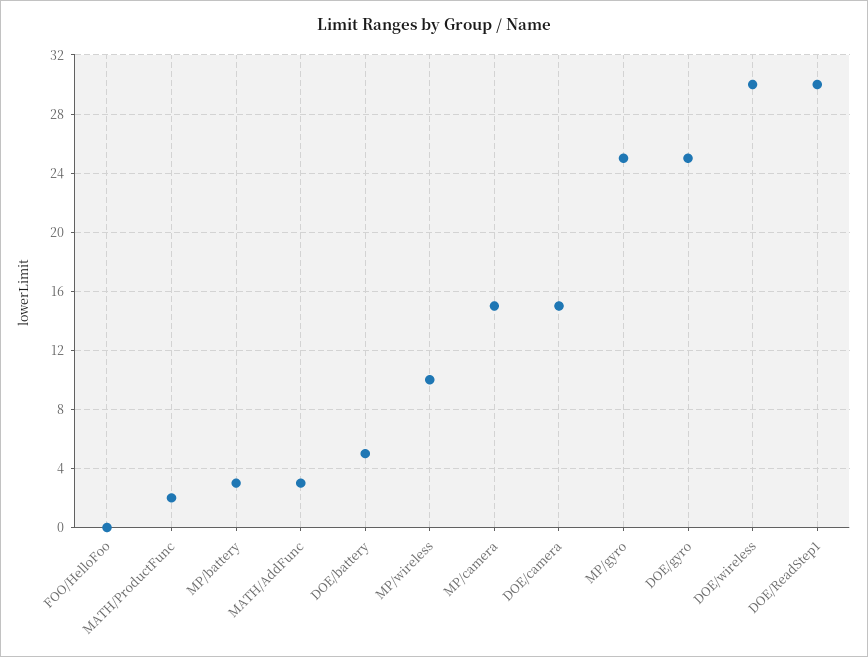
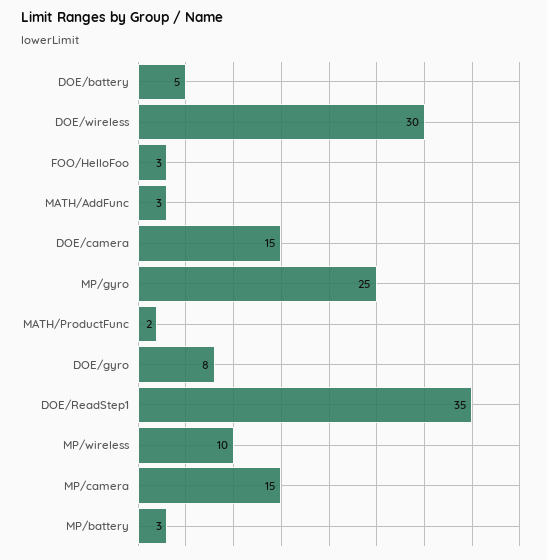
FOO/HelloFoo: 0 -> 3
DOE/gyro: 25 -> 8
DOE/ReadStep1: 30 -> 35

